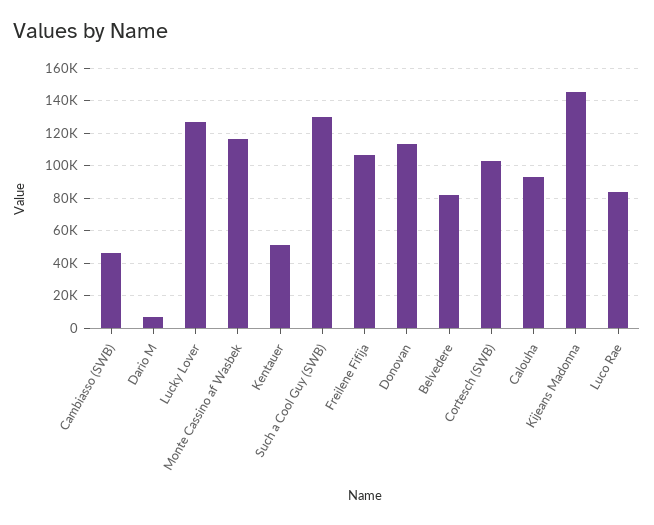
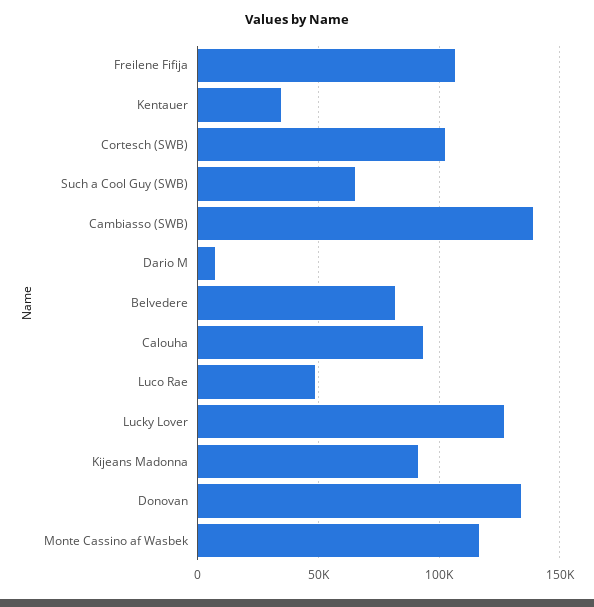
Cambiasso (SWB): 45000 -> 140000
Kentauer: 50000 -> 35000
Such a Cool Guy (SWB): 130000 -> 65000
Donovan: 115000 -> 135000
Kijeans Madonna: 145000 -> 90000
Luco Rae: 85000 -> 50000

